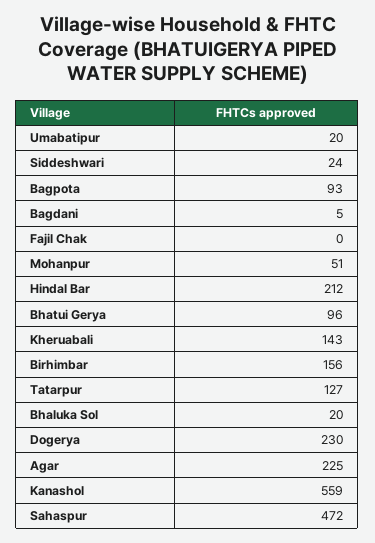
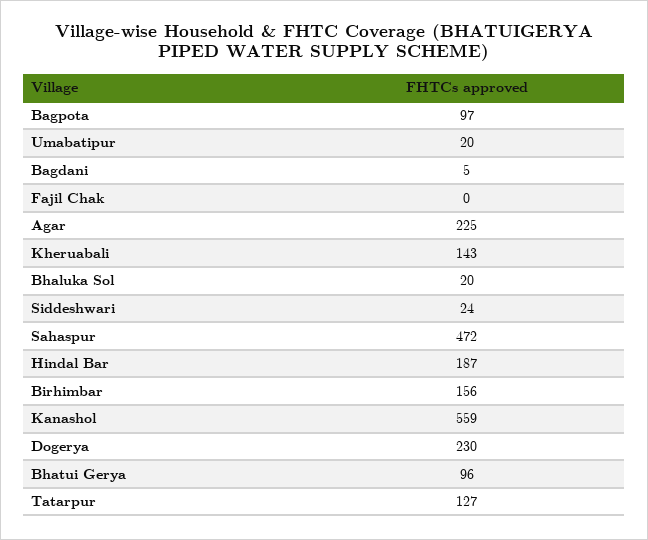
Bagpota: 93 -> 97
Mohanpur: 51 -> none
Hindal Bar: 212 -> 187

